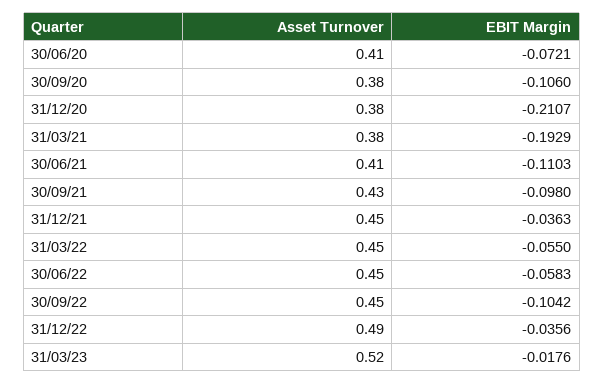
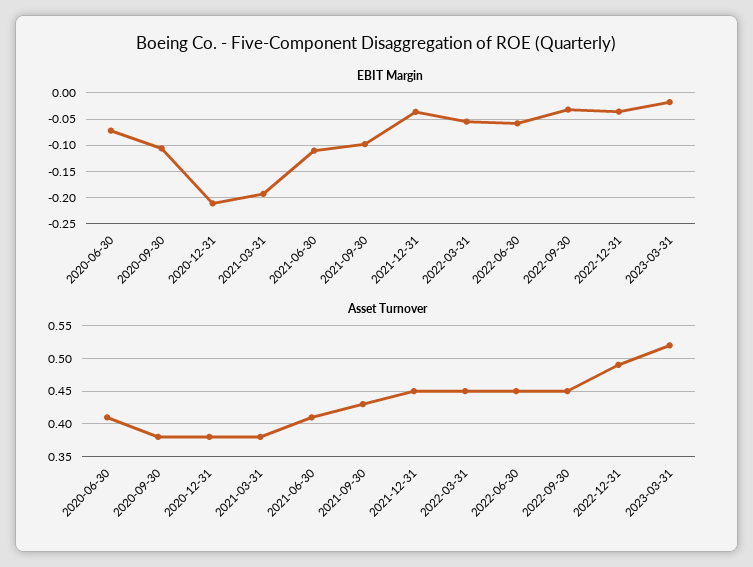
EBIT Margin, 30/09/22: -0.1042 -> -0.025

